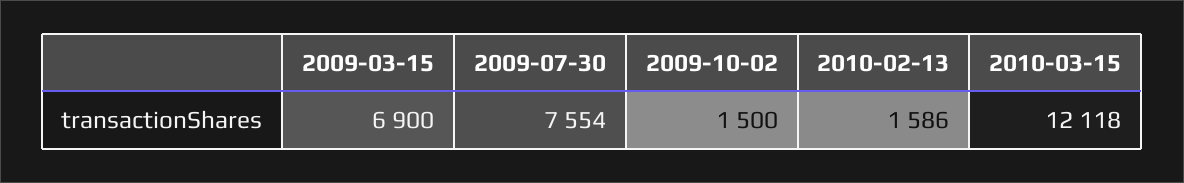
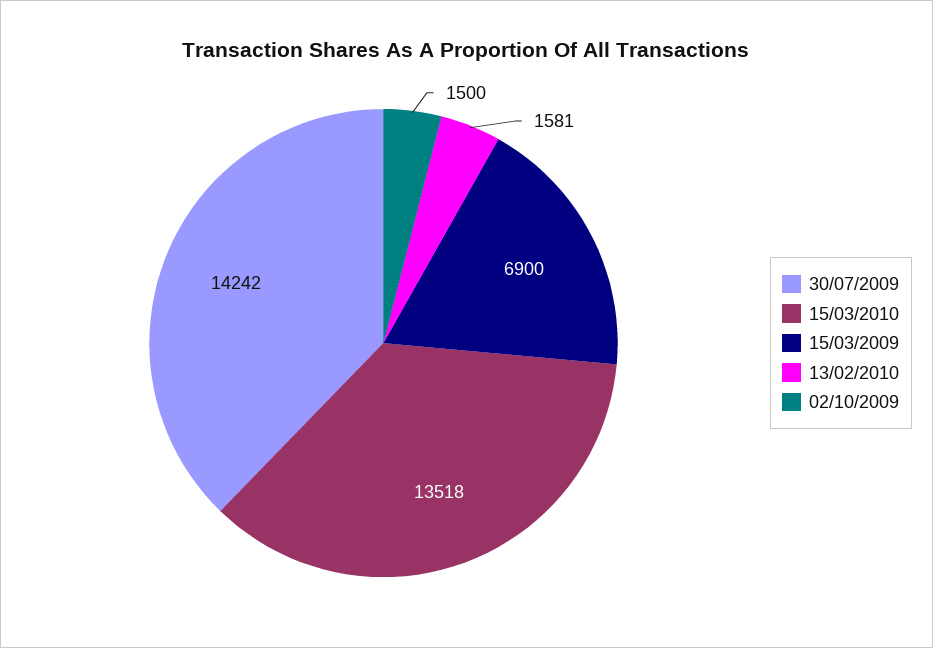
2009-07-30: 7554 -> 14242
2010-02-13: 1586 -> 1581
2010-03-15: 12118 -> 13518

